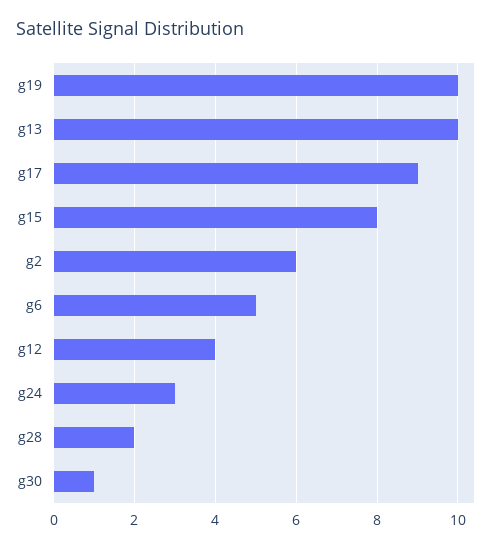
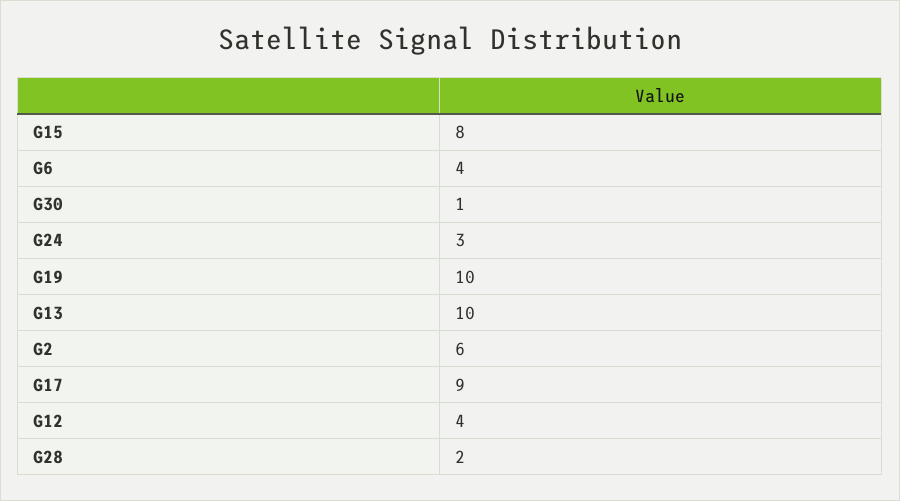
g6: 5 -> 4

